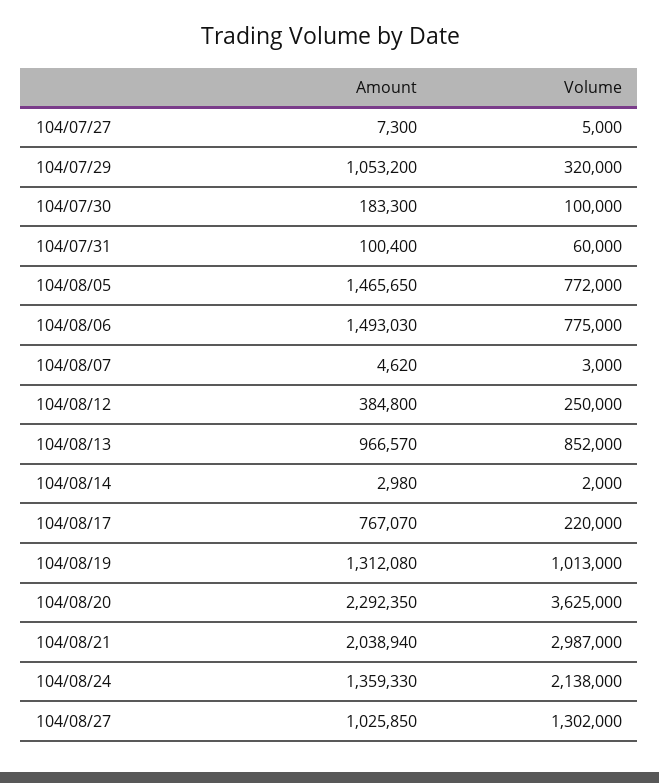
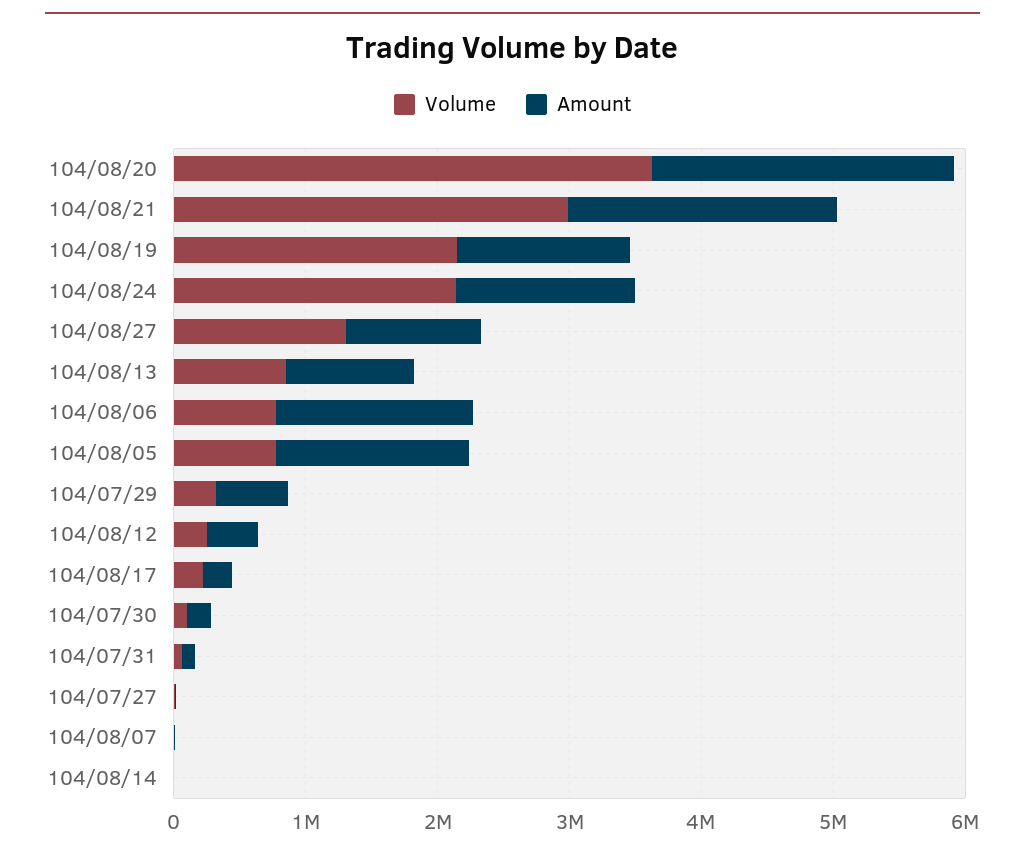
Amount, 104/07/29: 1053200 -> 600000
Amount, 104/08/17: 767070 -> 200000
Volume, 104/08/19: 1013000 -> 2200000

